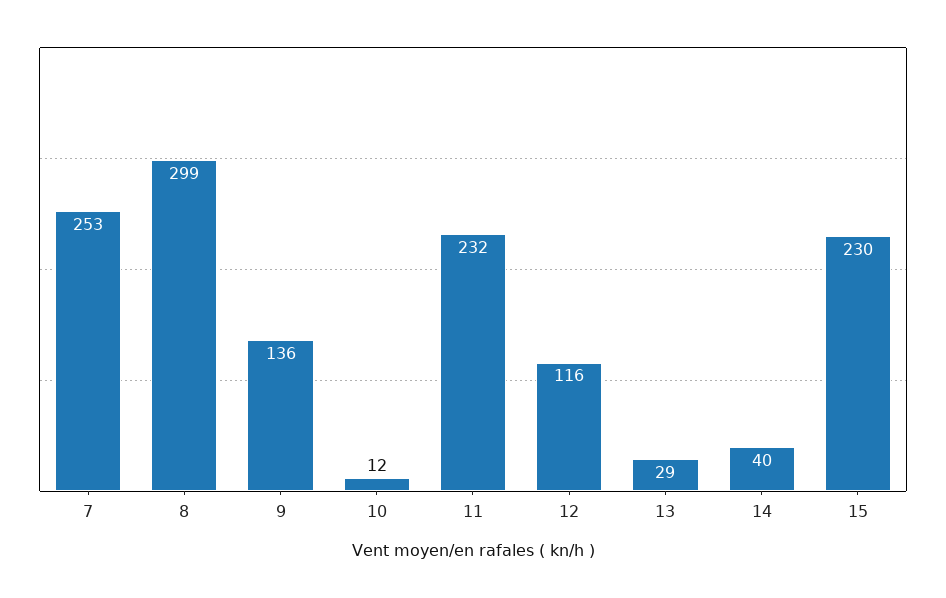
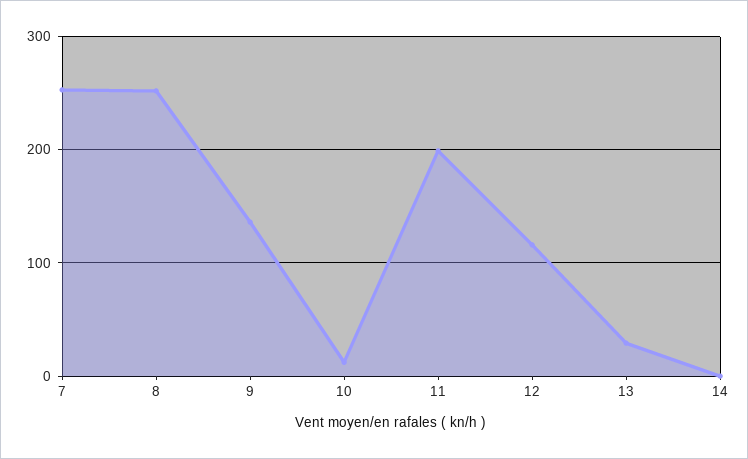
8: 299 -> 250
11: 232 -> 200
14: 40 -> 0
15: 230 -> none

